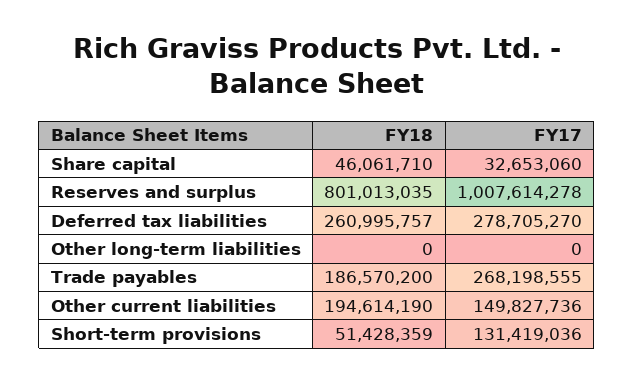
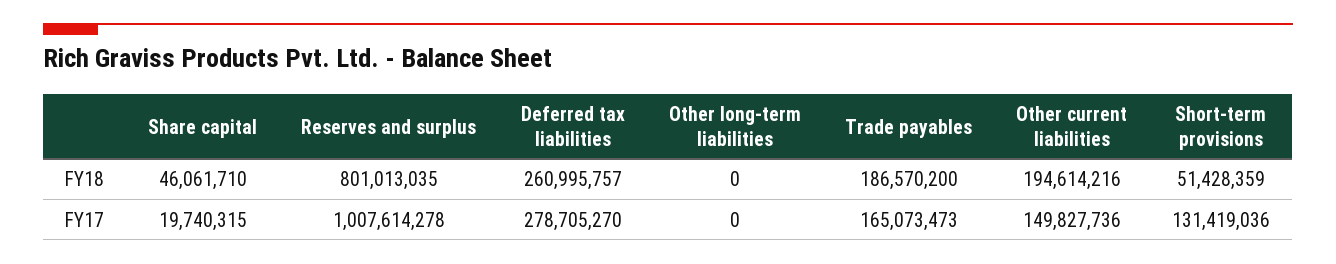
FY17, Share capital: 32653060 -> 19740315
FY17, Trade payables: 268198555 -> 165073473
FY18, Other current liabilities: 194614190 -> 194614216

